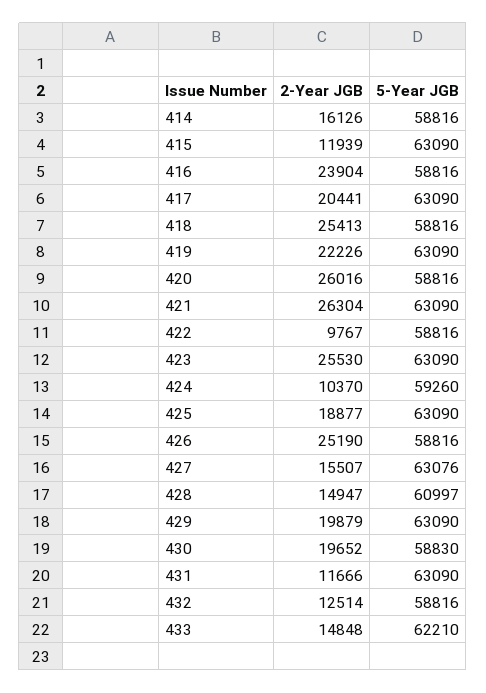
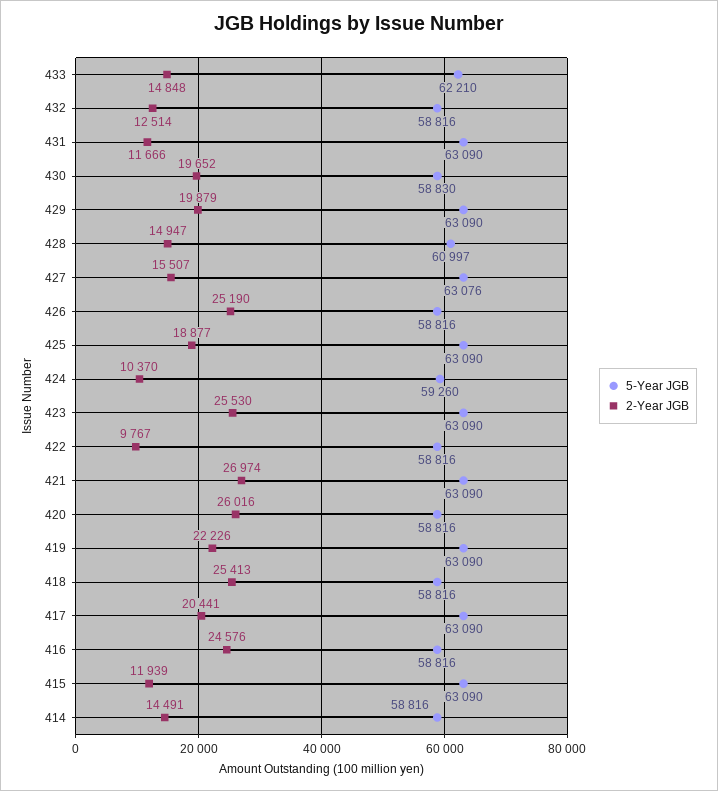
2-Year JGB, 414: 16126 -> 14491
2-Year JGB, 416: 23904 -> 24576
2-Year JGB, 421: 26304 -> 26974

